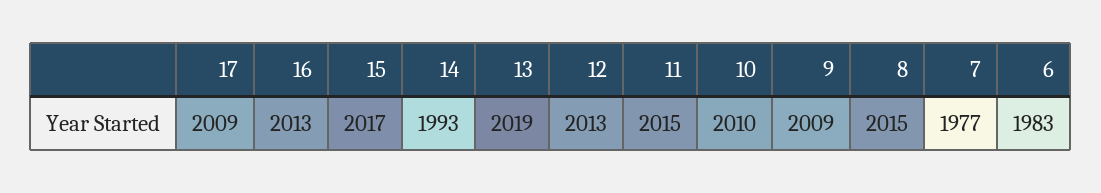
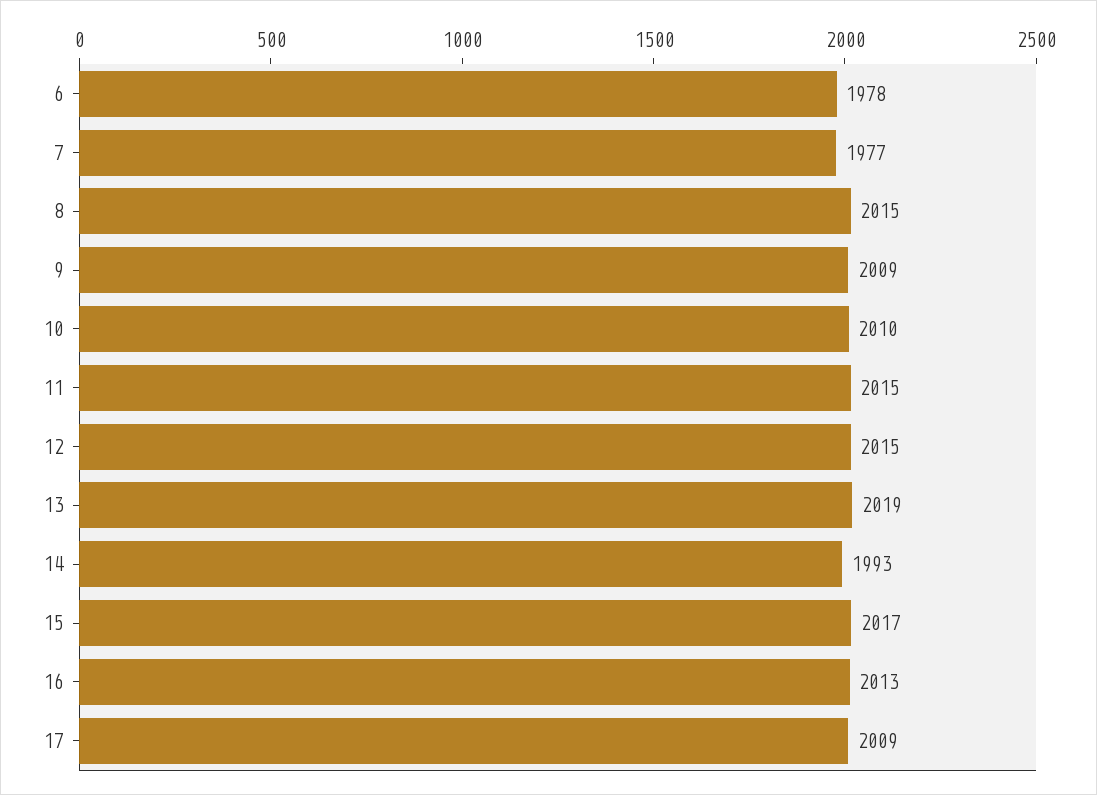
12: 2013 -> 2015
6: 1983 -> 1978

